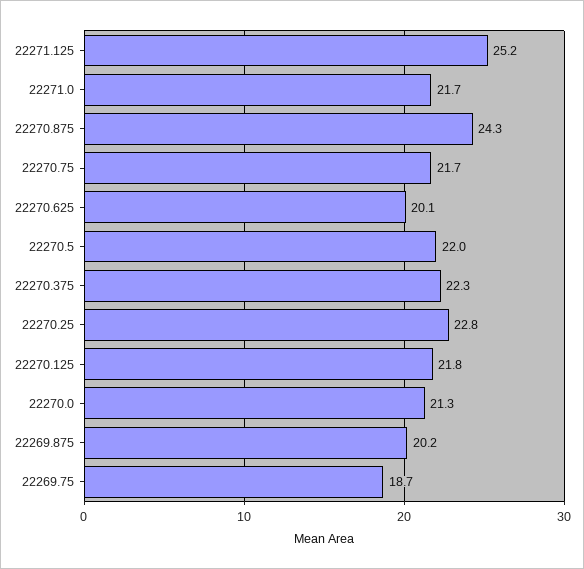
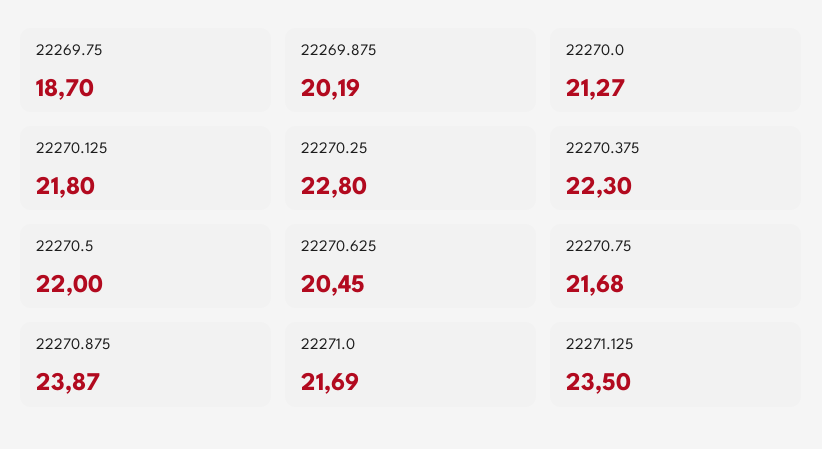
22271.125: 25.2 -> 23.5
22270.875: 24.3 -> 23.87
22270.625: 20.1 -> 20.45

